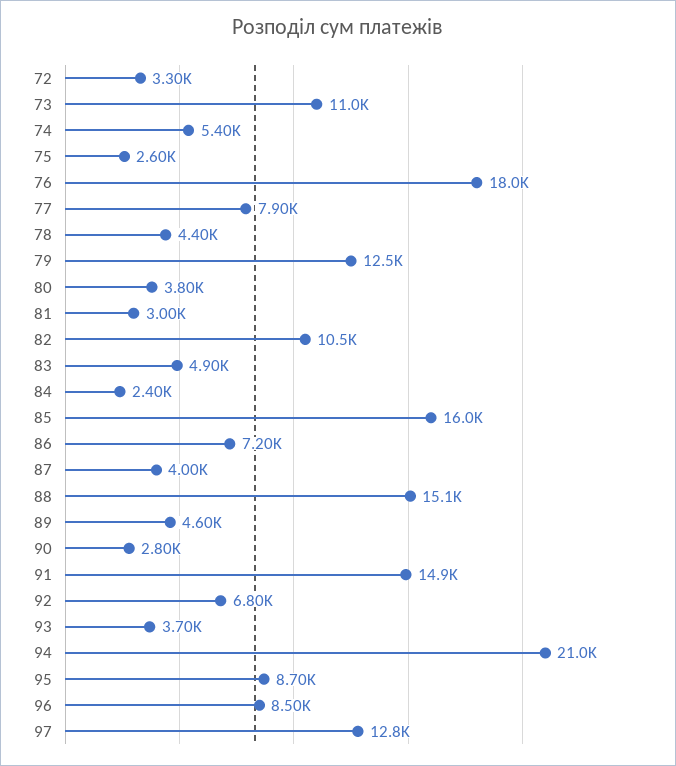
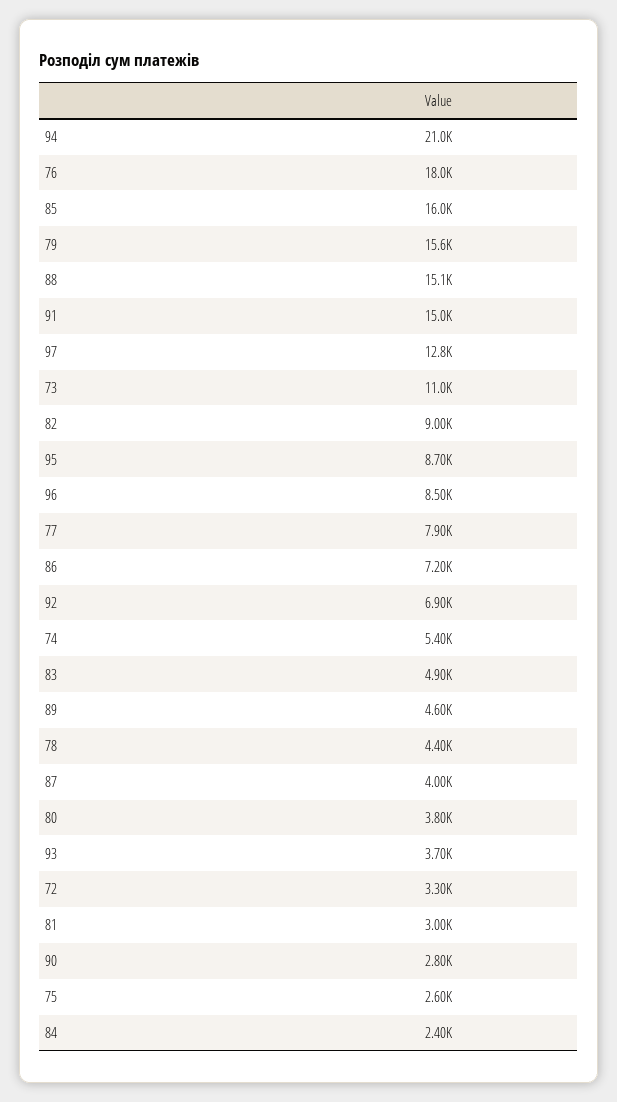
79: 12500 -> 15600
82: 10500 -> 9000
91: 14900 -> 15000
92: 6800 -> 6900

